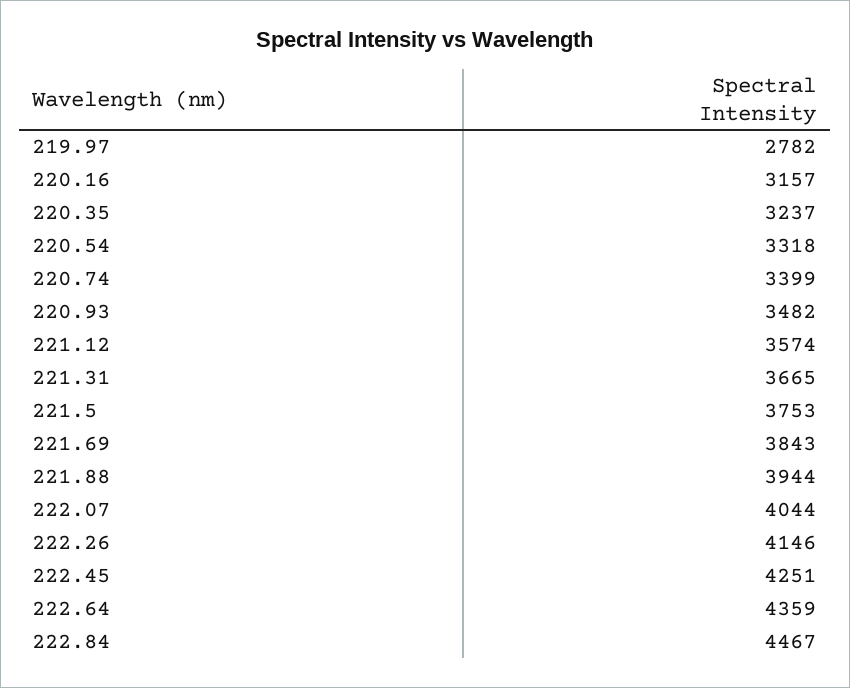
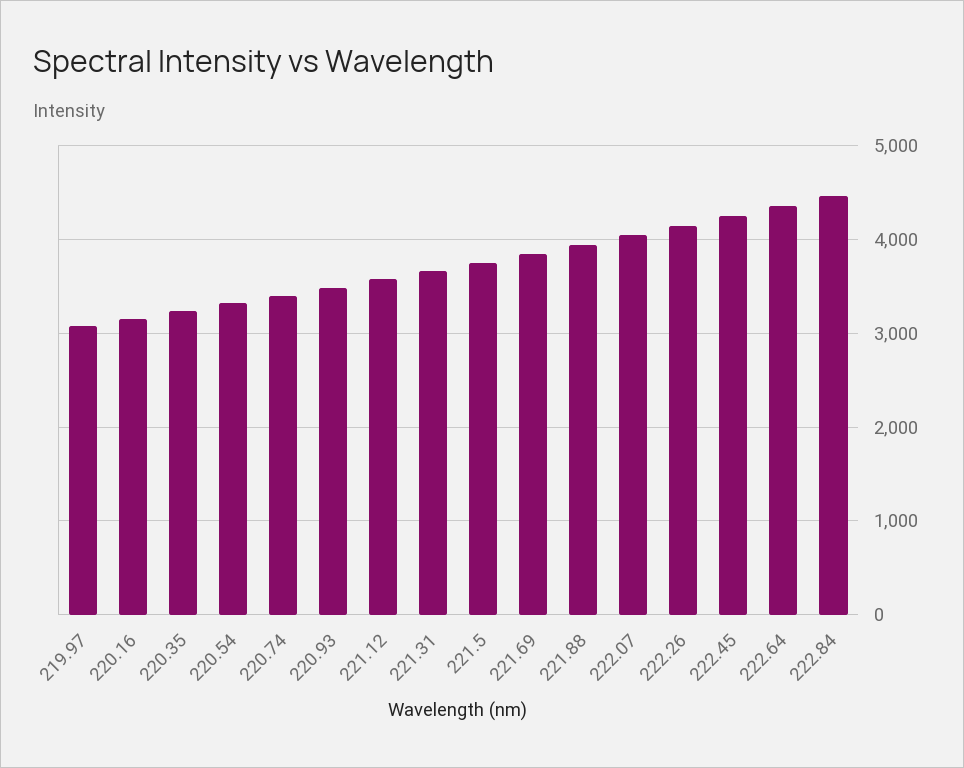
219.97: 2782 -> 3100

